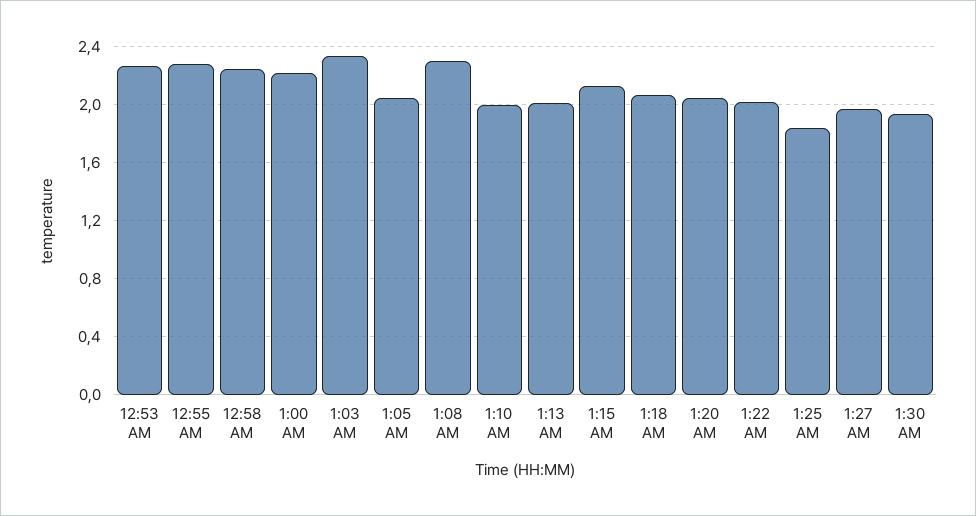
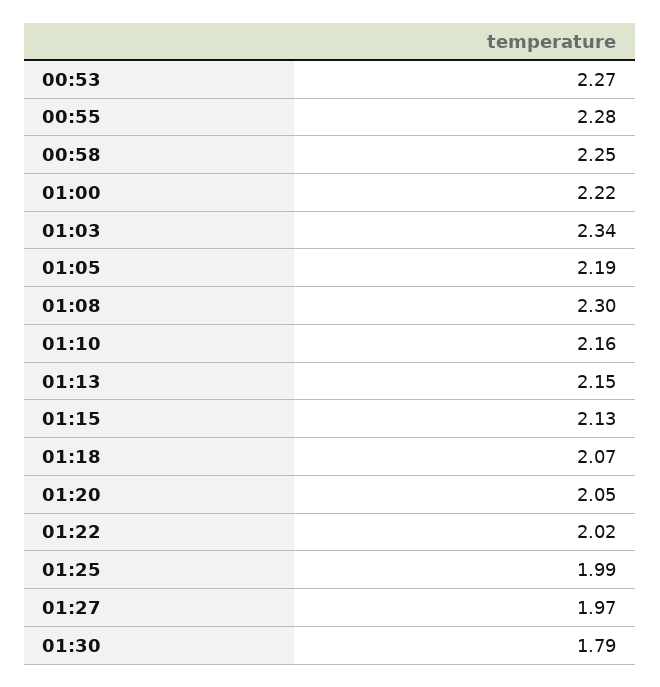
1:05 AM: 2.05 -> 2.19
1:10 AM: 2 -> 2.16
1:13 AM: 2 -> 2.15
1:25 AM: 1.85 -> 1.99
1:30 AM: 1.95 -> 1.79

